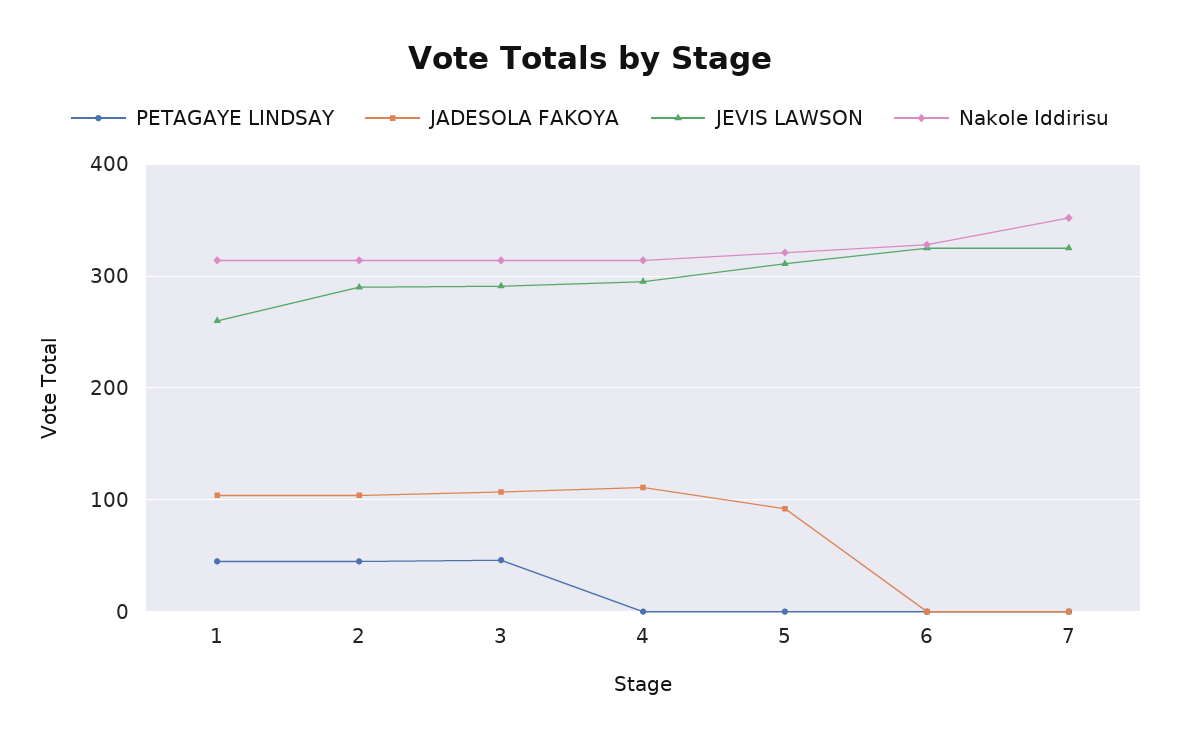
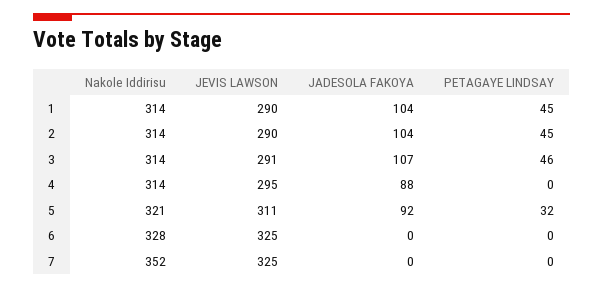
JEVIS LAWSON, 1: 260 -> 290
JADESOLA FAKOYA, 4: 110 -> 88
PETAGAYE LINDSAY, 5: 0 -> 32

